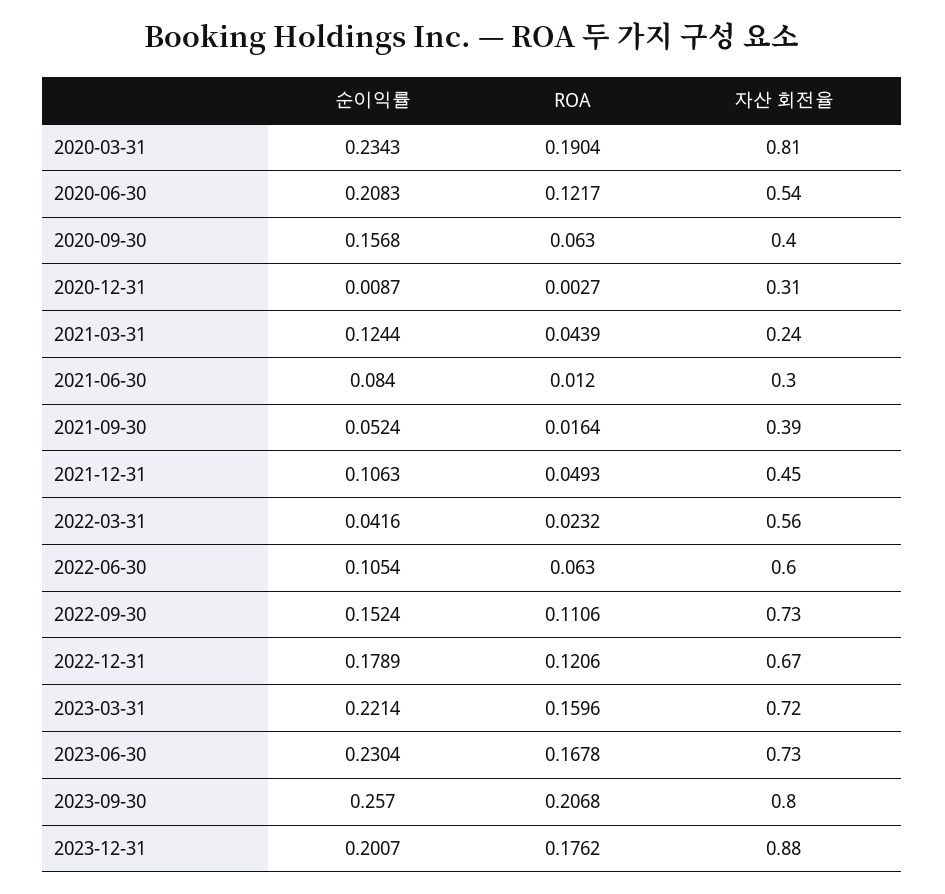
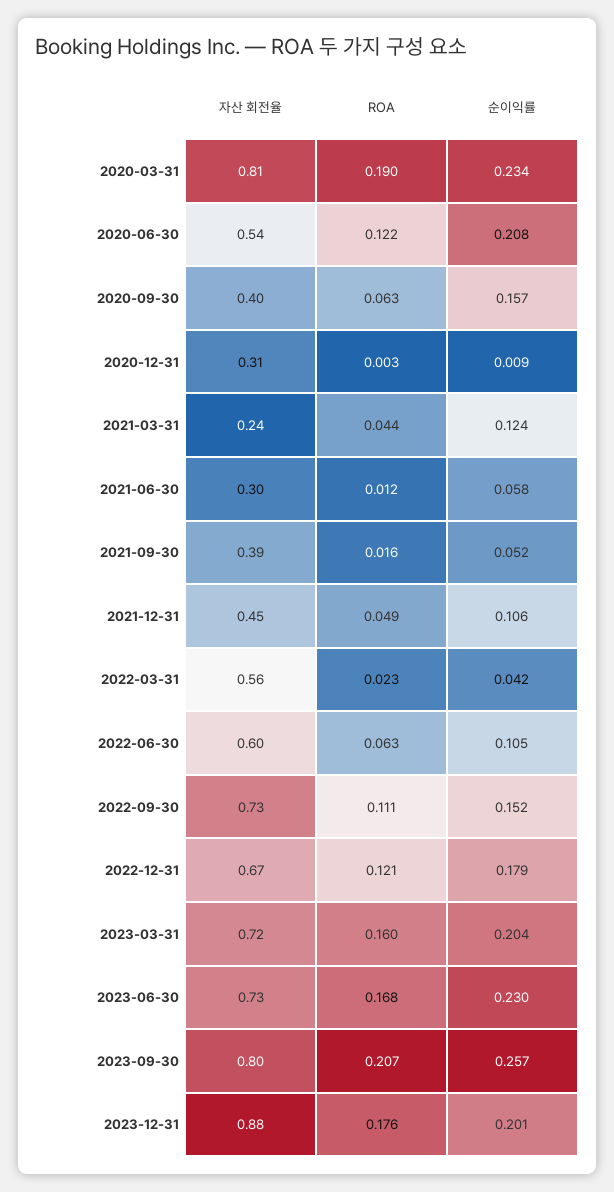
순이익률, 2021-06-30: 0.084 -> 0.058
순이익률, 2023-03-31: 0.2214 -> 0.204

